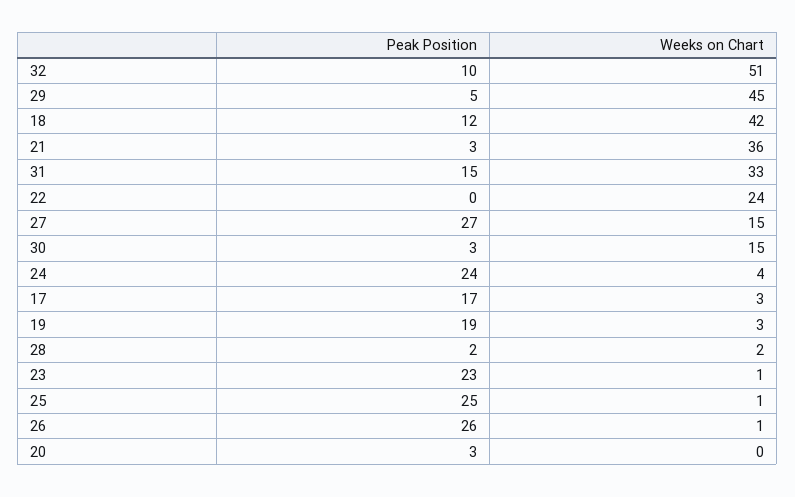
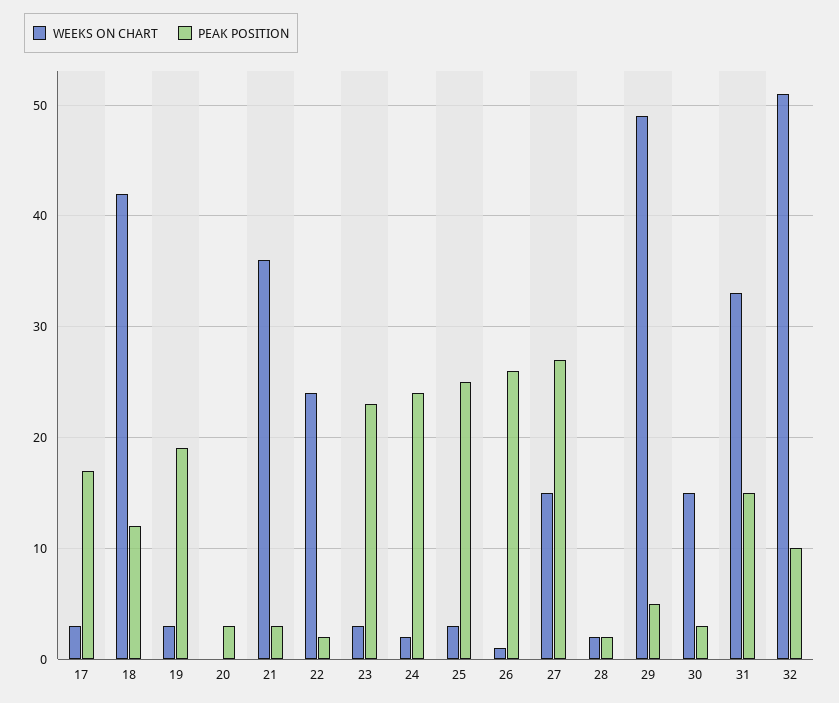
Weeks on Chart, 29: 45 -> 49
Peak Position, 22: 0 -> 2
Weeks on Chart, 24: 4 -> 2
Weeks on Chart, 23: 1 -> 3
Weeks on Chart, 25: 1 -> 3

